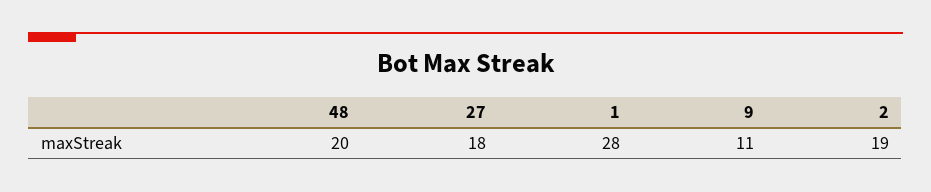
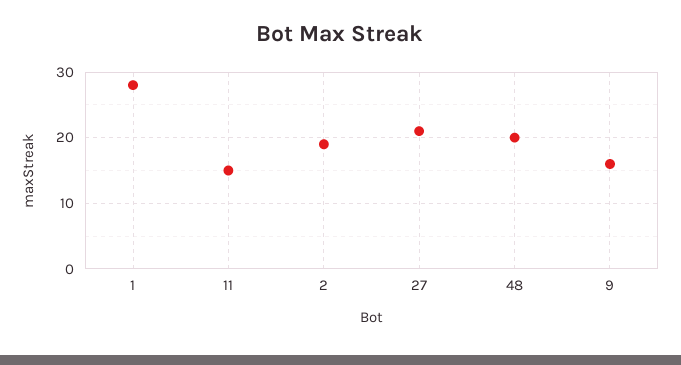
27: 18 -> 21
9: 11 -> 16
11: none -> 15

